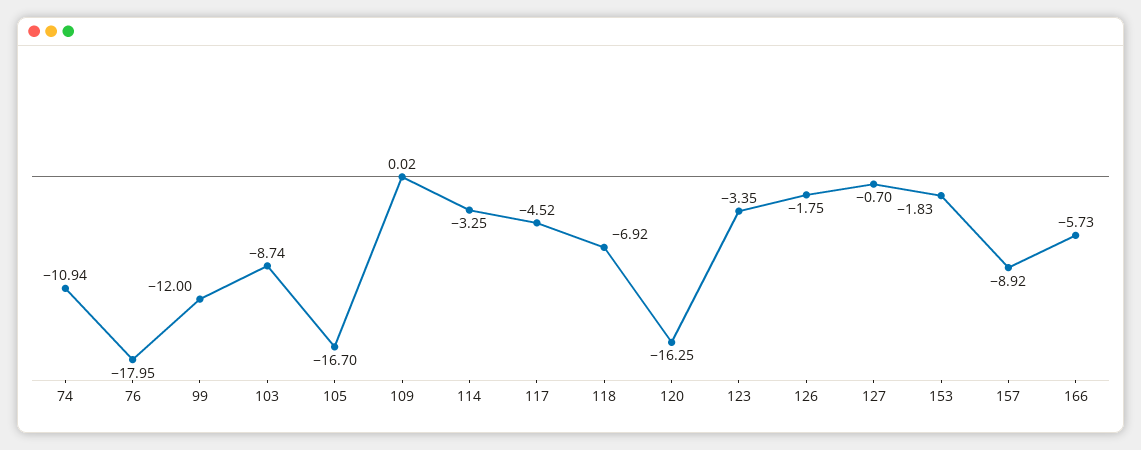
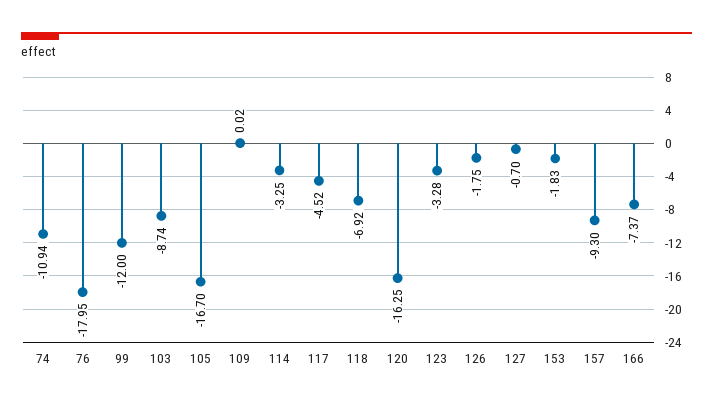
123: -3.35 -> -3.28
157: -8.92 -> -9.3
166: -5.73 -> -7.37

